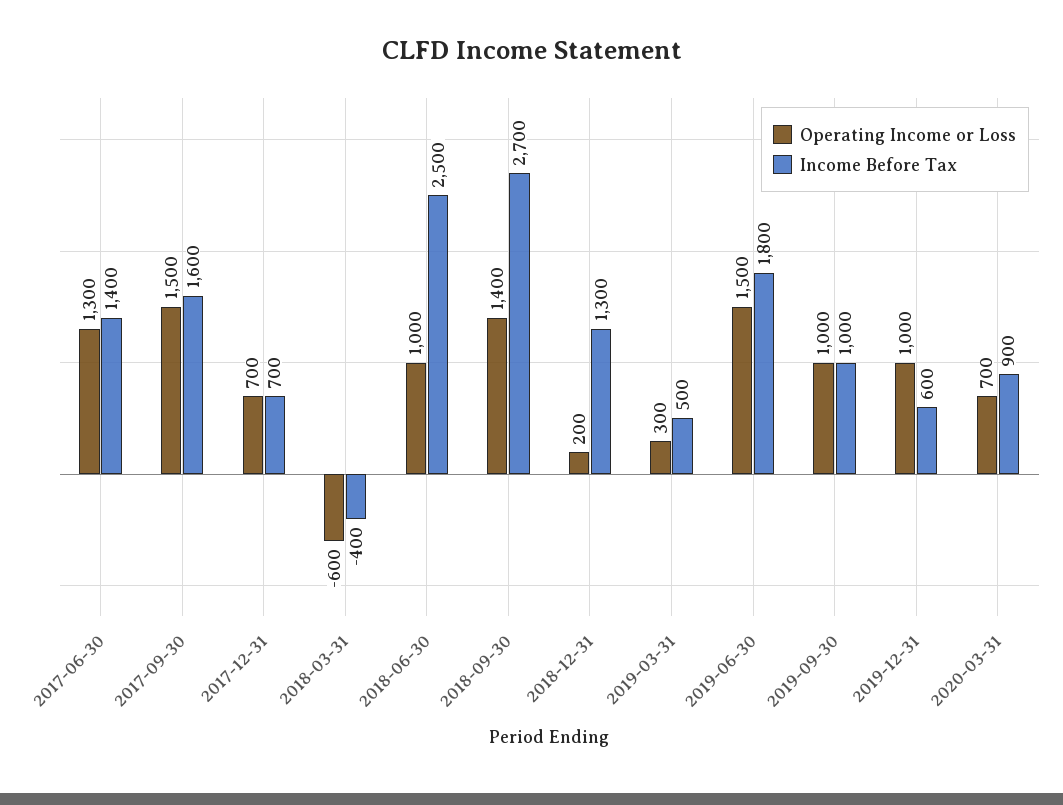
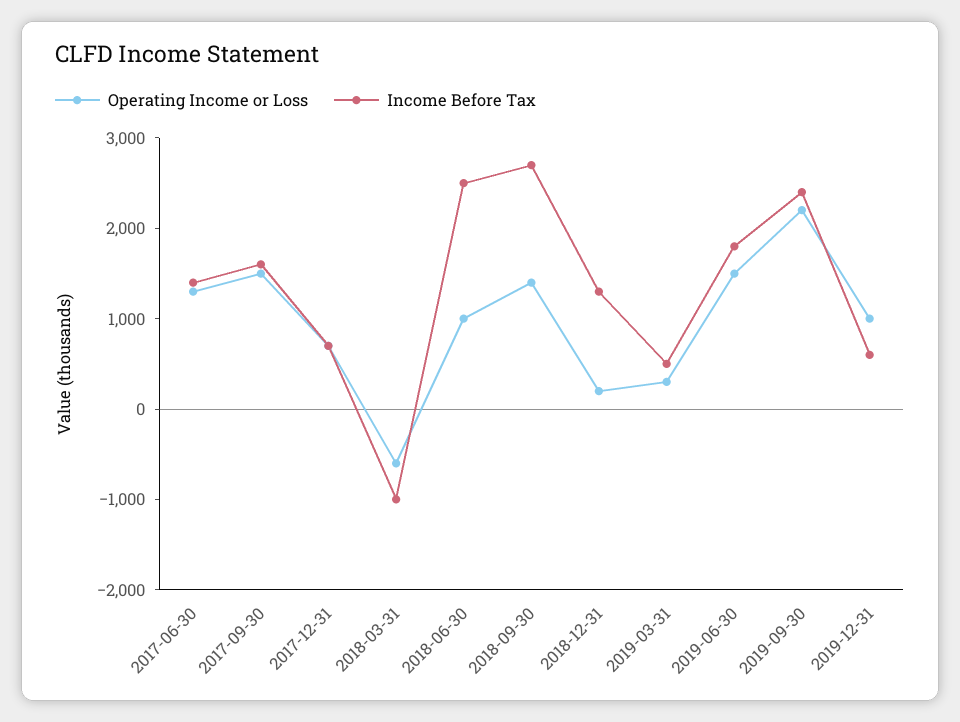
Income Before Tax, 2018-03-31: -400 -> -1000
Operating Income or Loss, 2019-09-30: 1000 -> 2200
Income Before Tax, 2019-09-30: 1000 -> 2400
Operating Income or Loss, 2020-03-31: 700 -> none
Income Before Tax, 2020-03-31: 900 -> none

